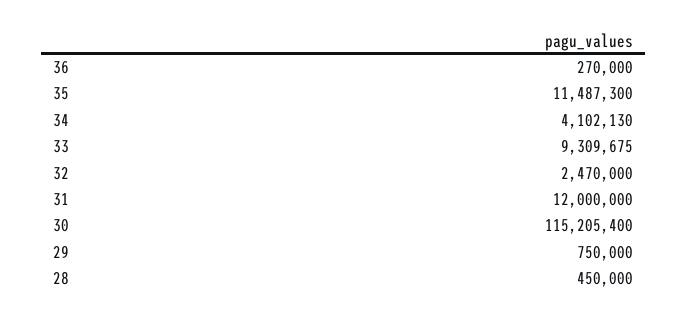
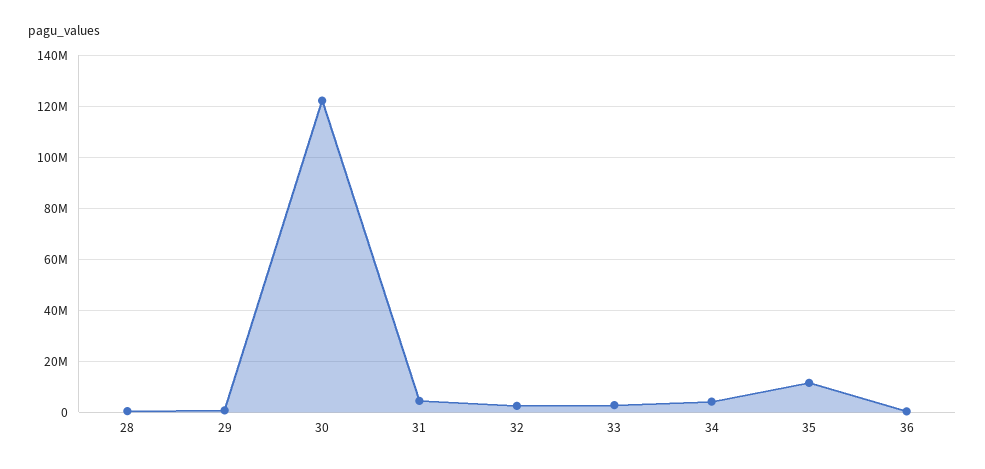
33: 9309675 -> 2500000
31: 12000000 -> 5000000
30: 115205400 -> 122500000

